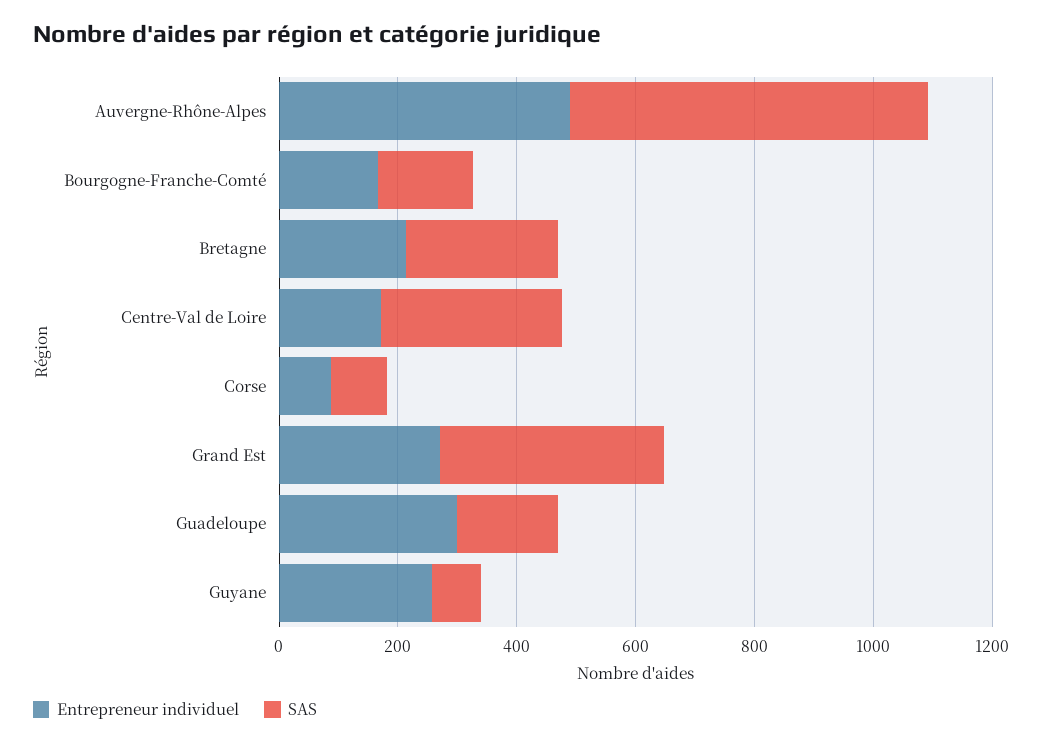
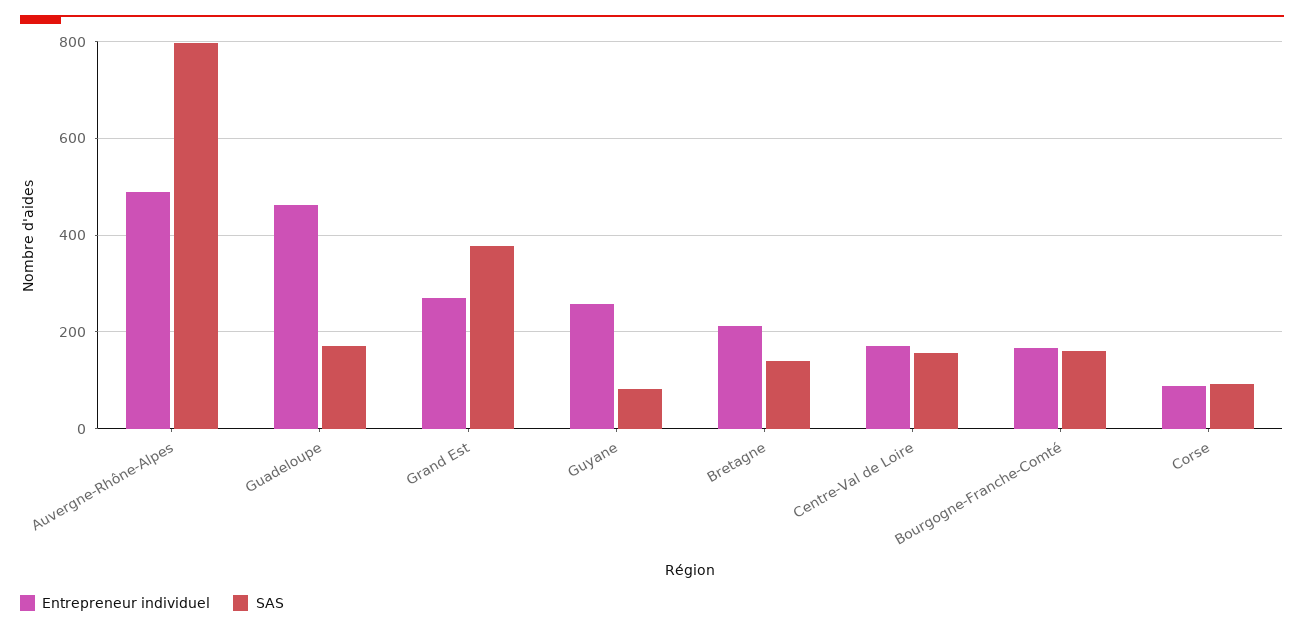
SAS, Auvergne-Rhône-Alpes: 600 -> 800
SAS, Bretagne: 250 -> 140
SAS, Centre-Val de Loire: 300 -> 160
Entrepreneur individuel, Guadeloupe: 300 -> 460

